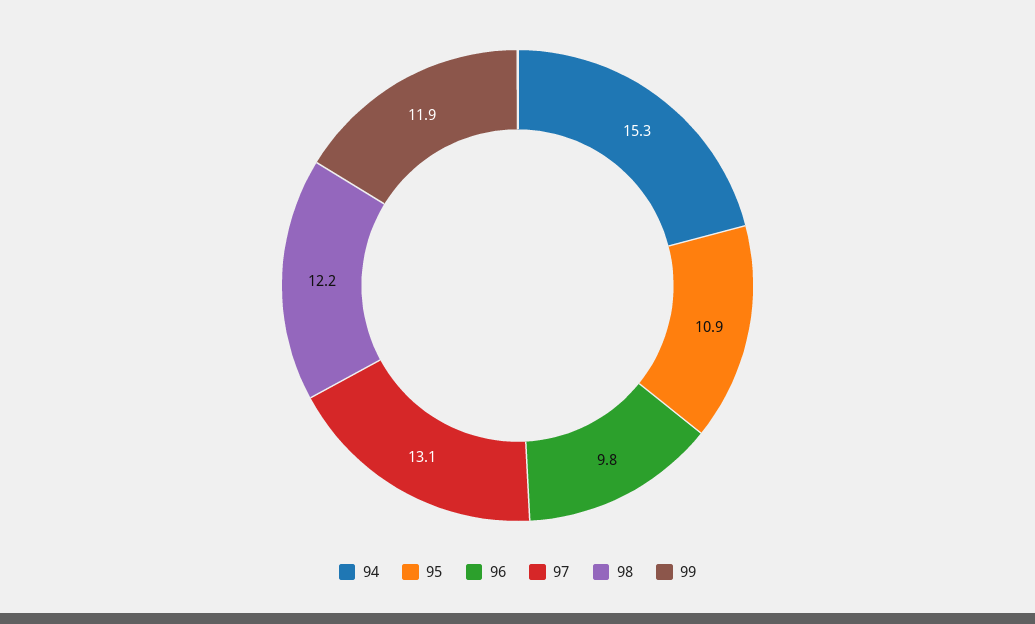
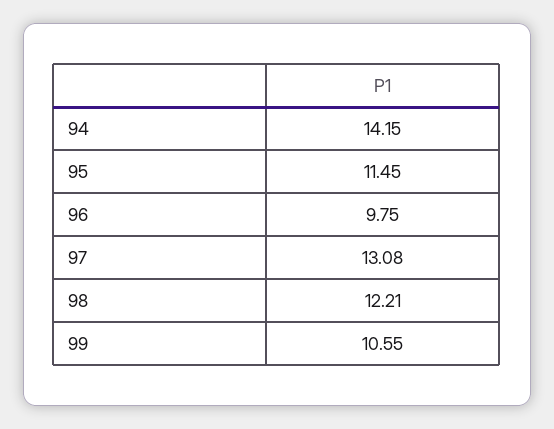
94: 15.3 -> 14.15
95: 10.9 -> 11.45
99: 11.9 -> 10.55

